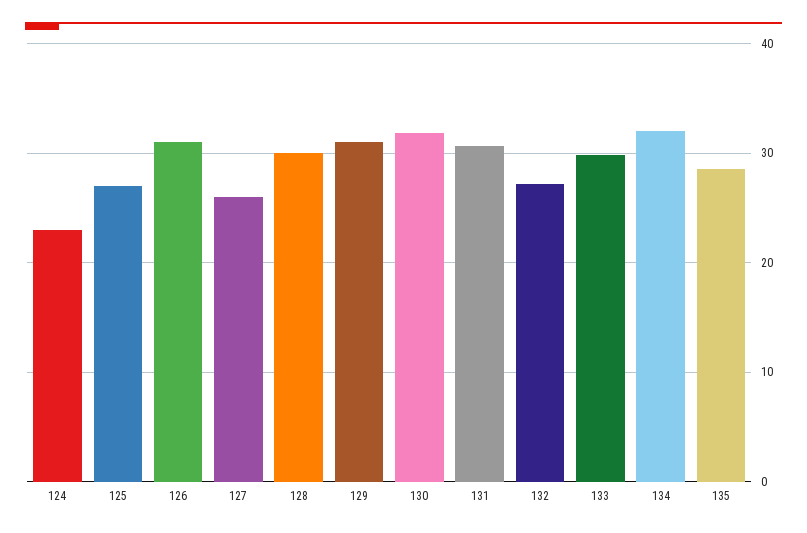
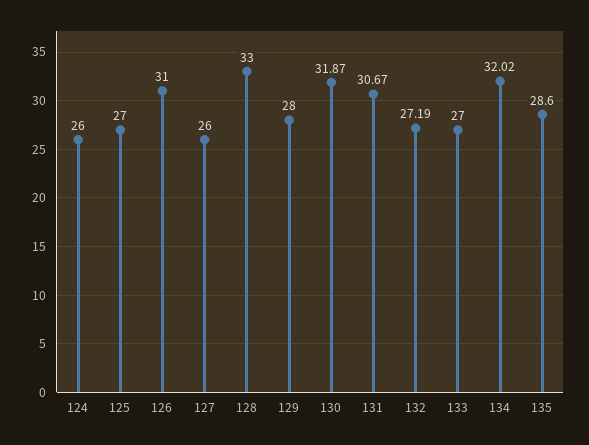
124: 23 -> 26
128: 30 -> 33
129: 31 -> 28
133: 30 -> 27

